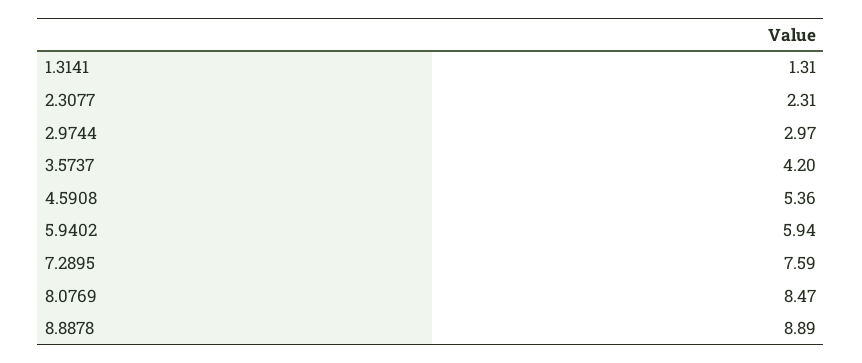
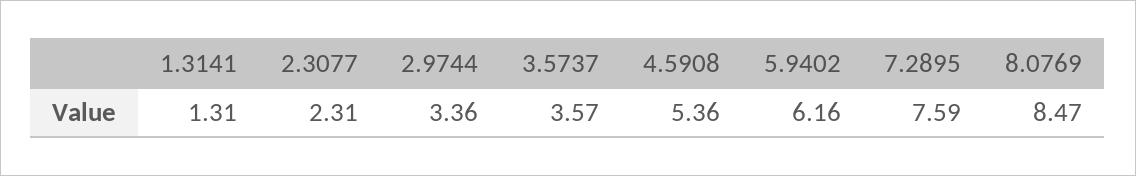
2.9744: 2.97 -> 3.36
3.5737: 4.2 -> 3.57
5.9402: 5.94 -> 6.16
8.8878: 8.89 -> none

